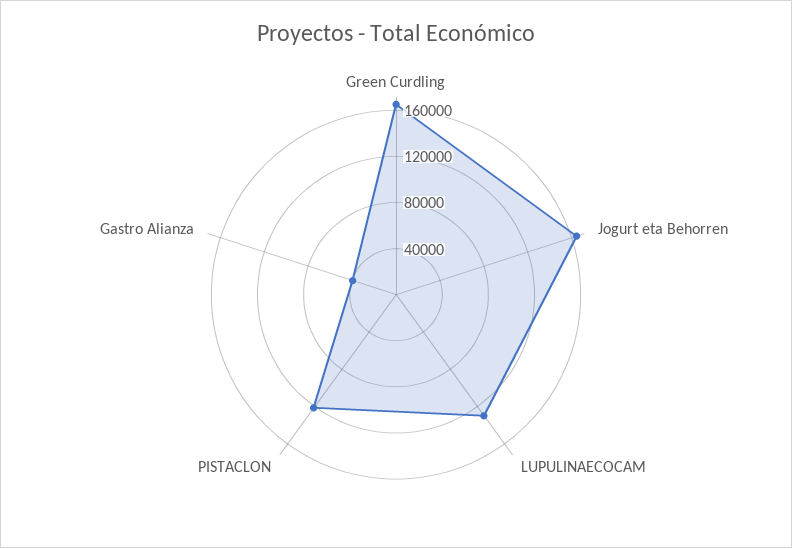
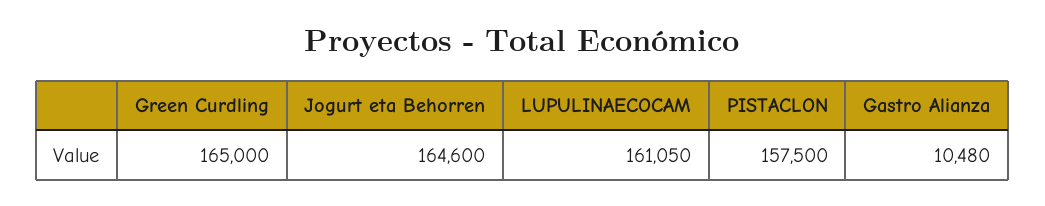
LUPULINAECOCAM: 130000 -> 161050
PISTACLON: 120000 -> 157500
Gastro Alianza: 40000 -> 10480

